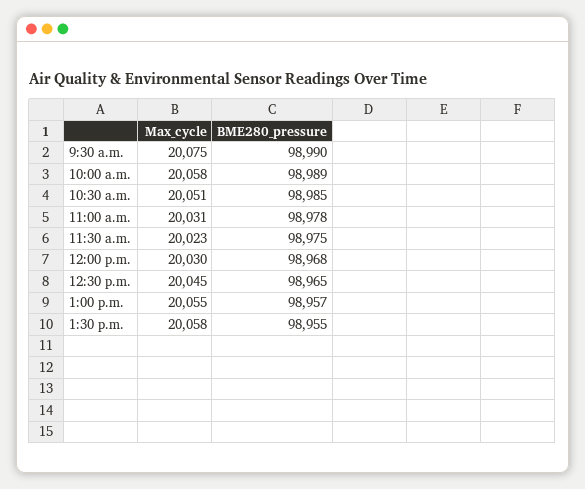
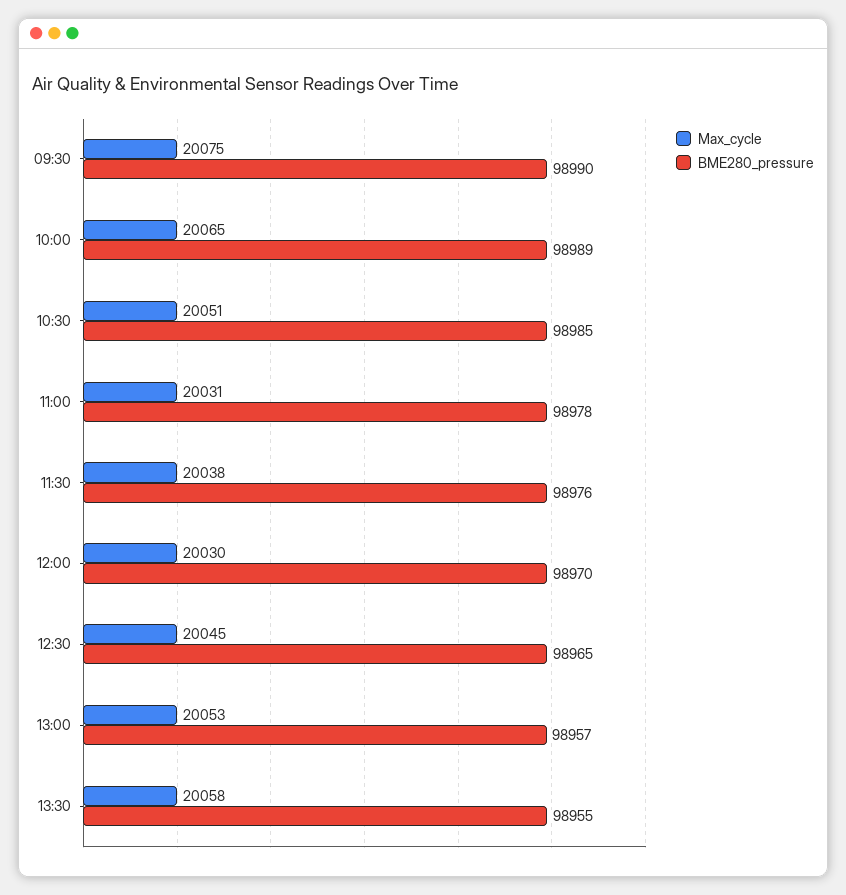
Max_cycle, 10:00 a.m.: 20058 -> 20065
Max_cycle, 11:30 a.m.: 20023 -> 20038
BME280_pressure, 11:30 a.m.: 98975 -> 98976
BME280_pressure, 12:00 p.m.: 98968 -> 98970
Max_cycle, 1:00 p.m.: 20055 -> 20053

